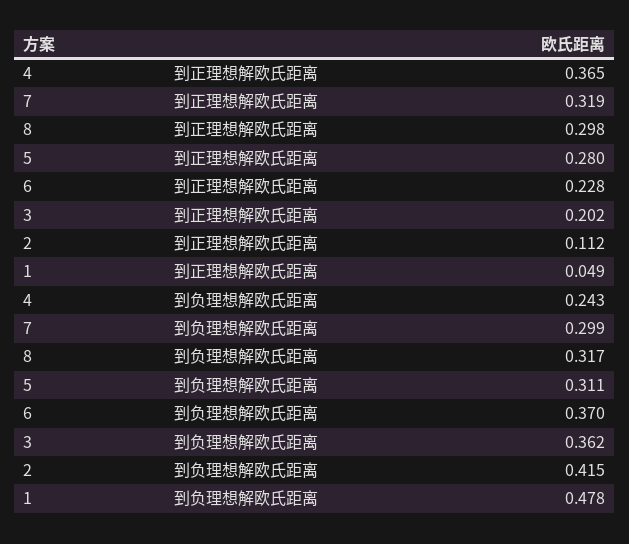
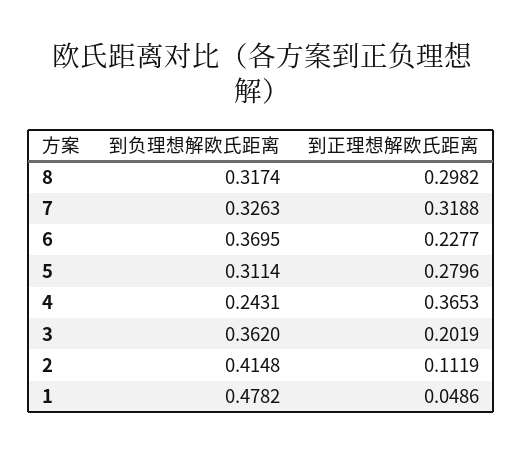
7, 到负理想解欧氏距离: 0.299 -> 0.3263

